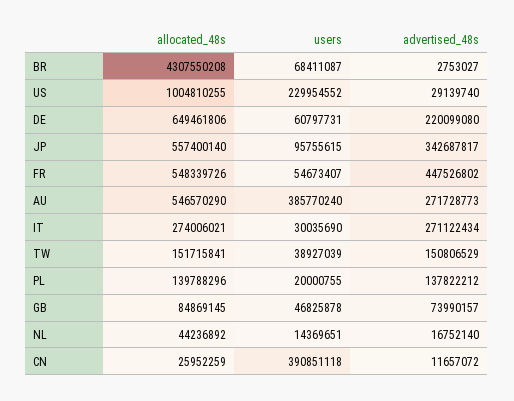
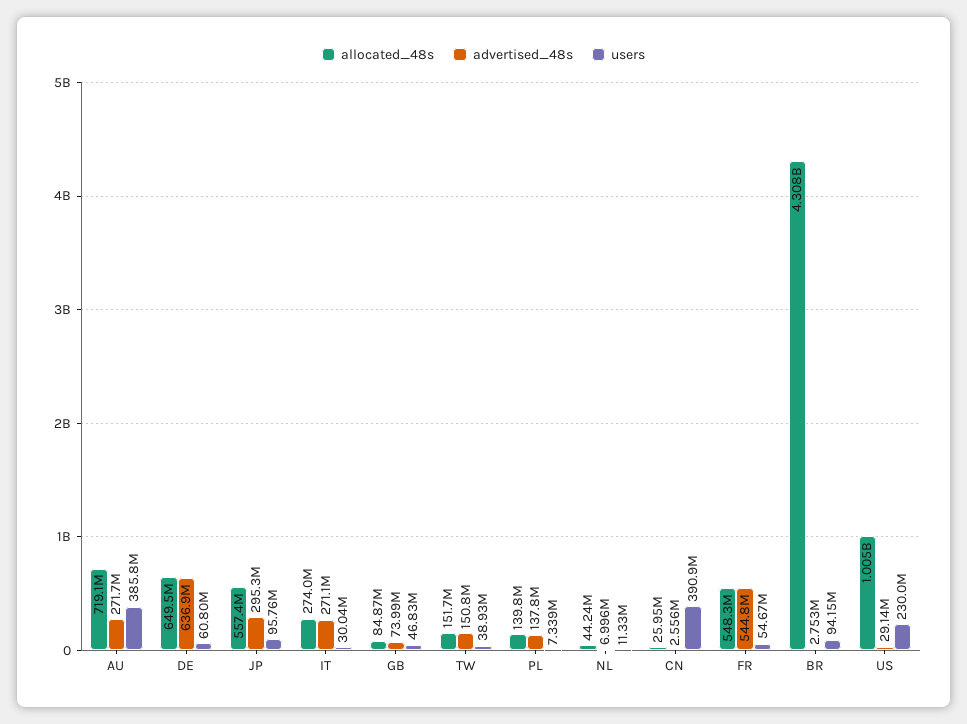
users, BR: 68411087 -> 94150000
advertised_48s, DE: 220099080 -> 636900000
advertised_48s, JP: 342687817 -> 295300000
advertised_48s, FR: 447526802 -> 544800000
allocated_48s, AU: 546570290 -> 719100000
users, PL: 20000755 -> 7339000
users, NL: 14369651 -> 11330000
advertised_48s, NL: 16752140 -> 6996000
advertised_48s, CN: 11657072 -> 2556000

